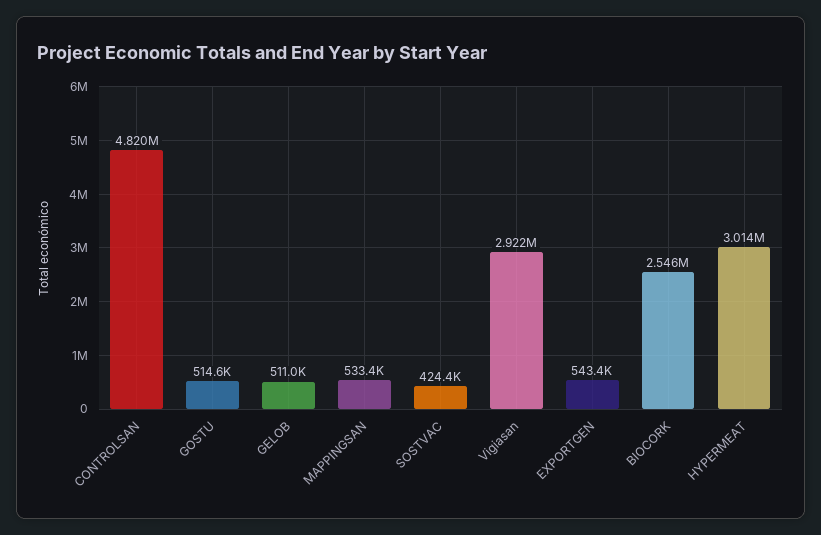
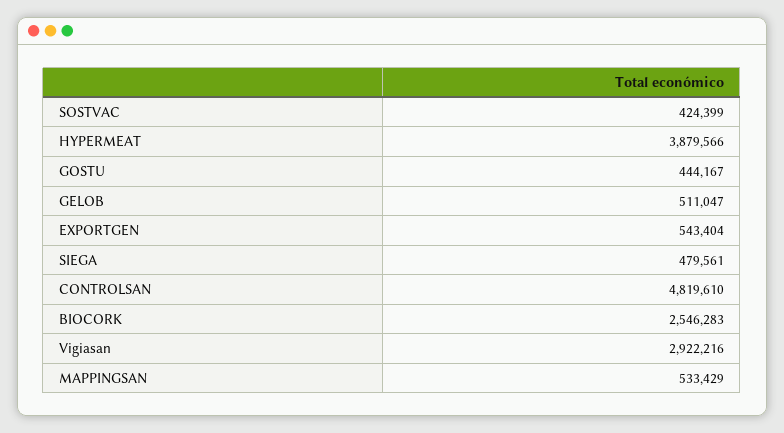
GOSTU: 514600 -> 444167
HYPERMEAT: 3014000 -> 3879566
SIEGA: none -> 479561

